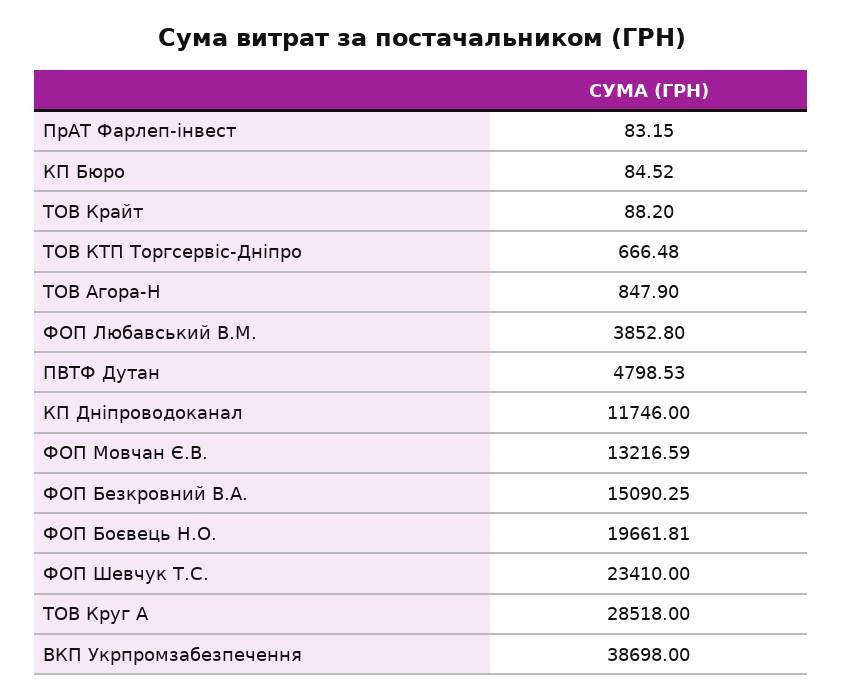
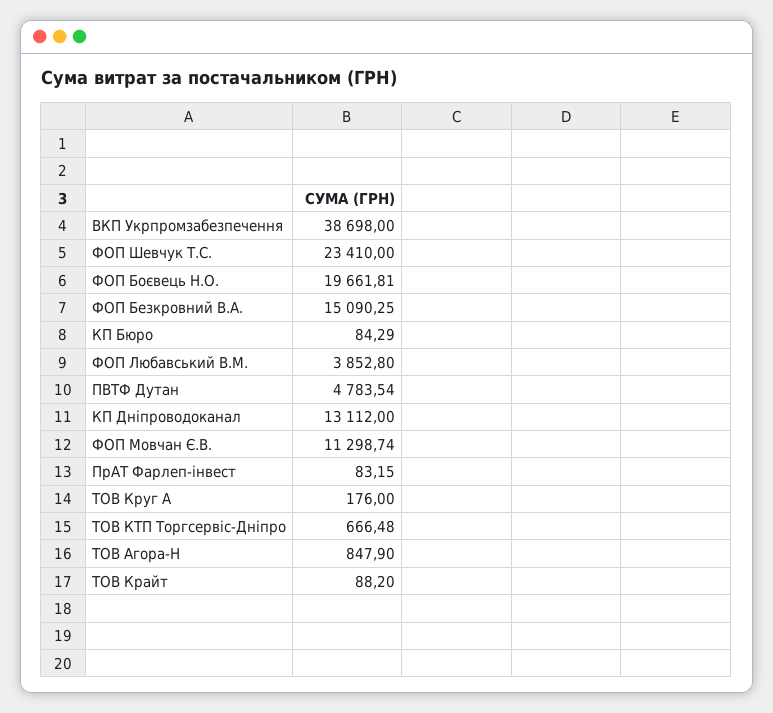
КП Бюро: 84.52 -> 84.29
ПВТФ Дутан: 4798.53 -> 4783.54
КП Дніпроводоканал: 11746 -> 13112
ФОП Мовчан Є.В.: 13216.59 -> 11298.74
ТОВ Круг А: 28518 -> 176

